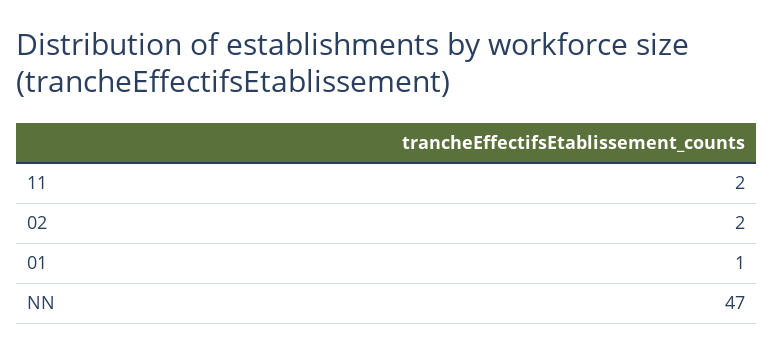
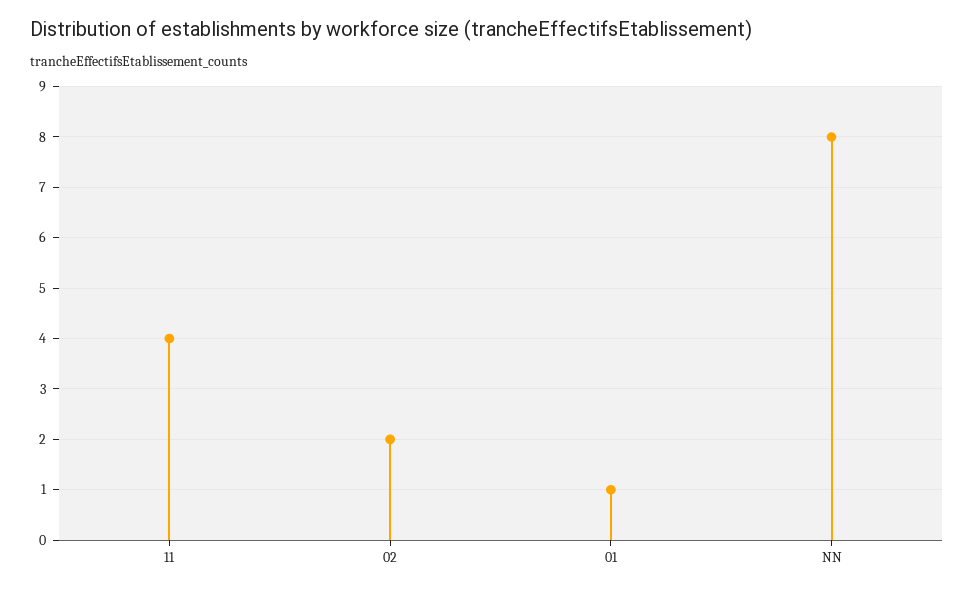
11: 2 -> 4
NN: 47 -> 8

